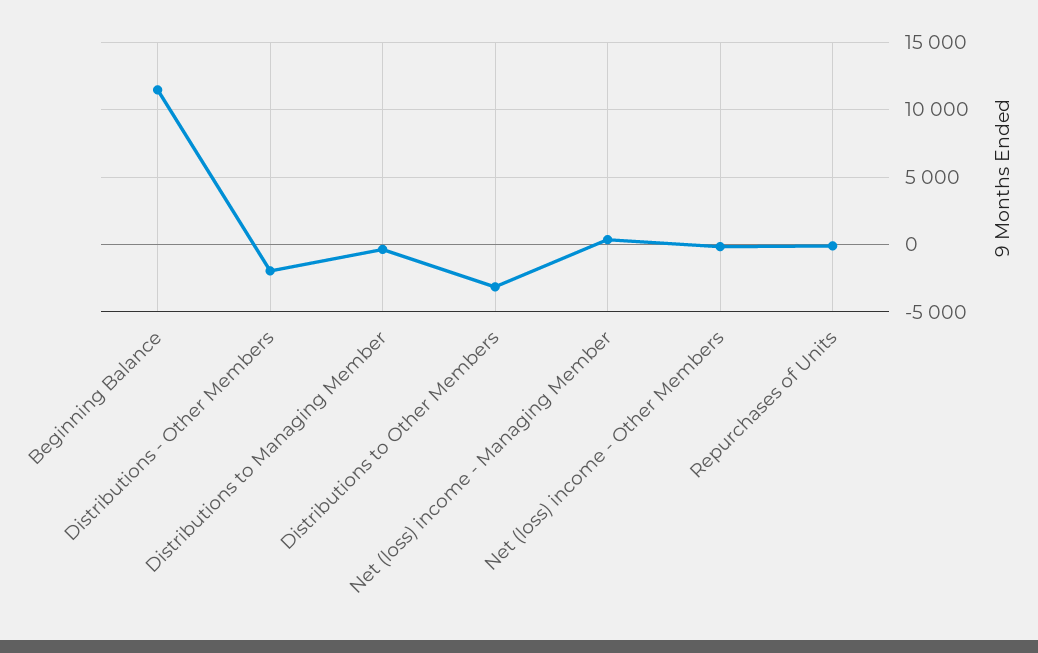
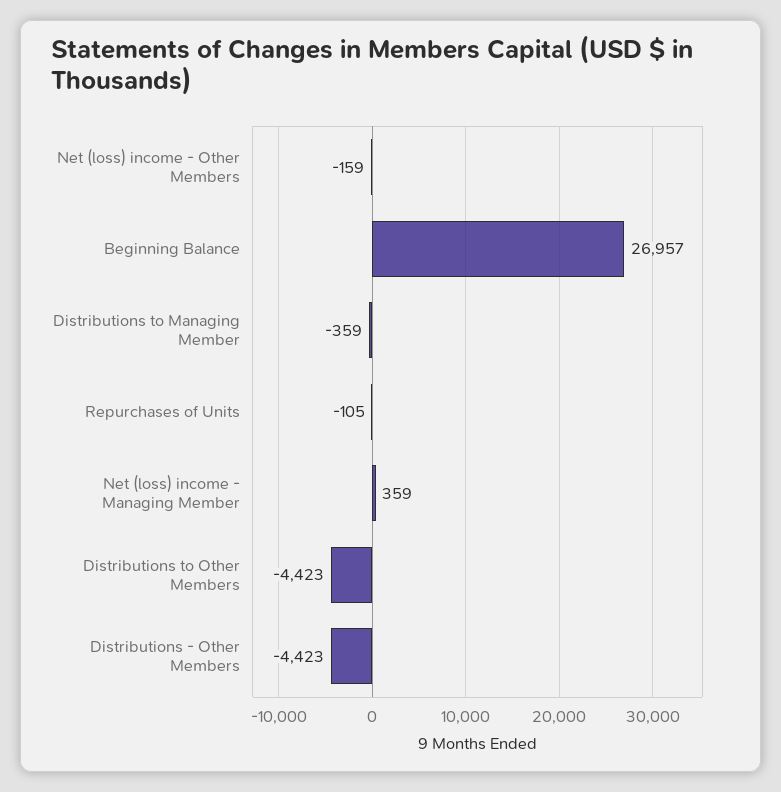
Beginning Balance: 11500 -> 26957
Distributions - Other Members: -2000 -> -4423
Distributions to Other Members: -3000 -> -4423

